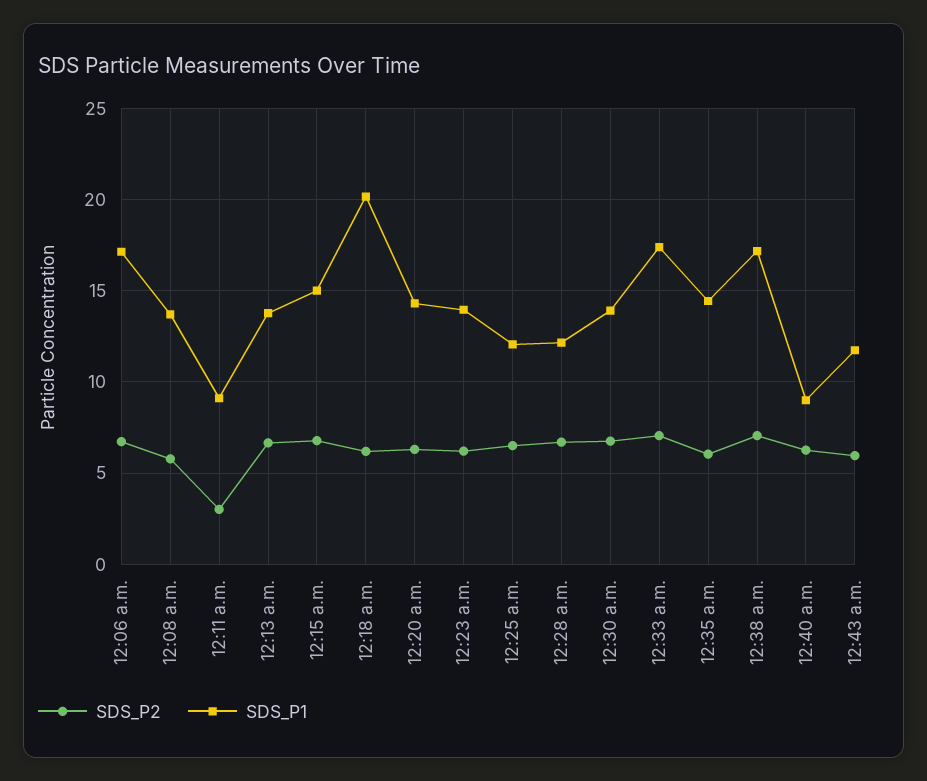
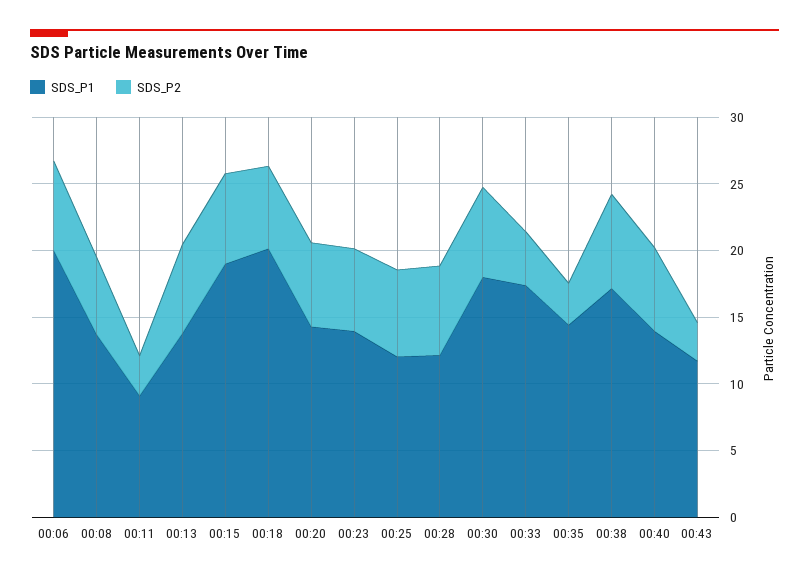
SDS_P1, 12:06 a.m.: 17 -> 20
SDS_P1, 12:15 a.m.: 15 -> 19
SDS_P1, 12:30 a.m.: 14 -> 18
SDS_P2, 12:33 a.m.: 7 -> 4
SDS_P2, 12:35 a.m.: 6 -> 3
SDS_P1, 12:40 a.m.: 9 -> 14
SDS_P2, 12:43 a.m.: 6 -> 3

